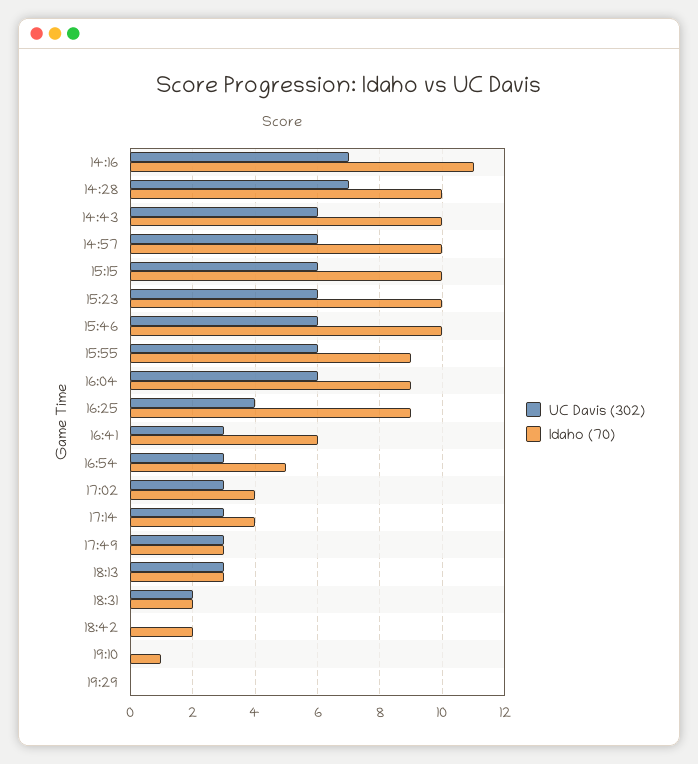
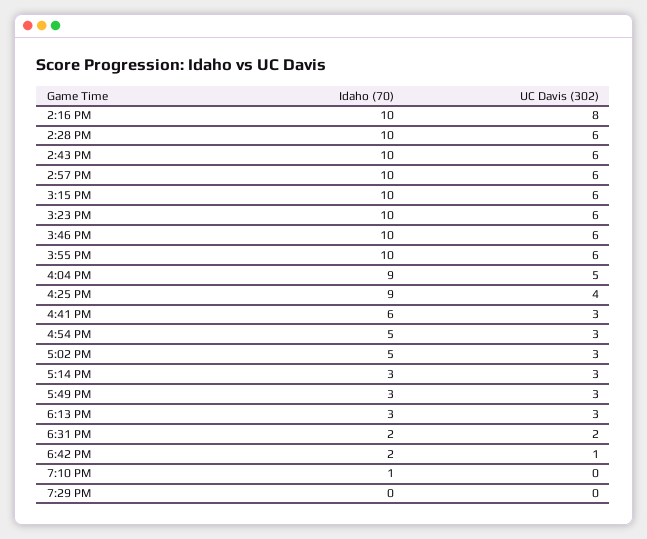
UC Davis (302), 14:16: 7 -> 8
Idaho (70), 14:16: 11 -> 10
UC Davis (302), 14:28: 7 -> 6
Idaho (70), 15:55: 9 -> 10
UC Davis (302), 16:04: 6 -> 5
Idaho (70), 17:02: 4 -> 5
Idaho (70), 17:14: 4 -> 3
UC Davis (302), 18:42: 0 -> 1

